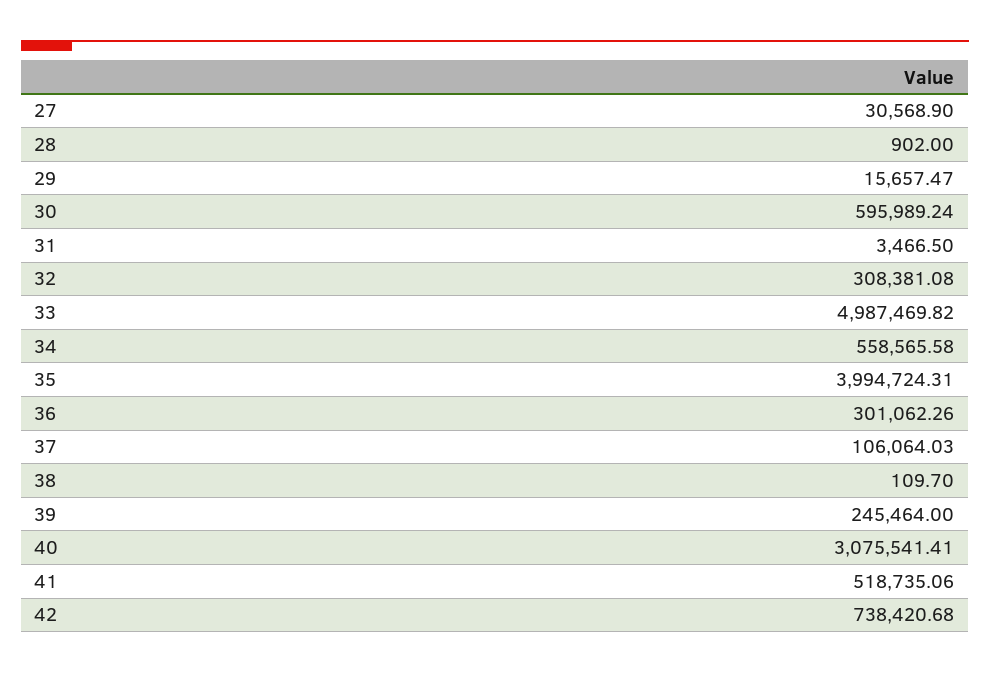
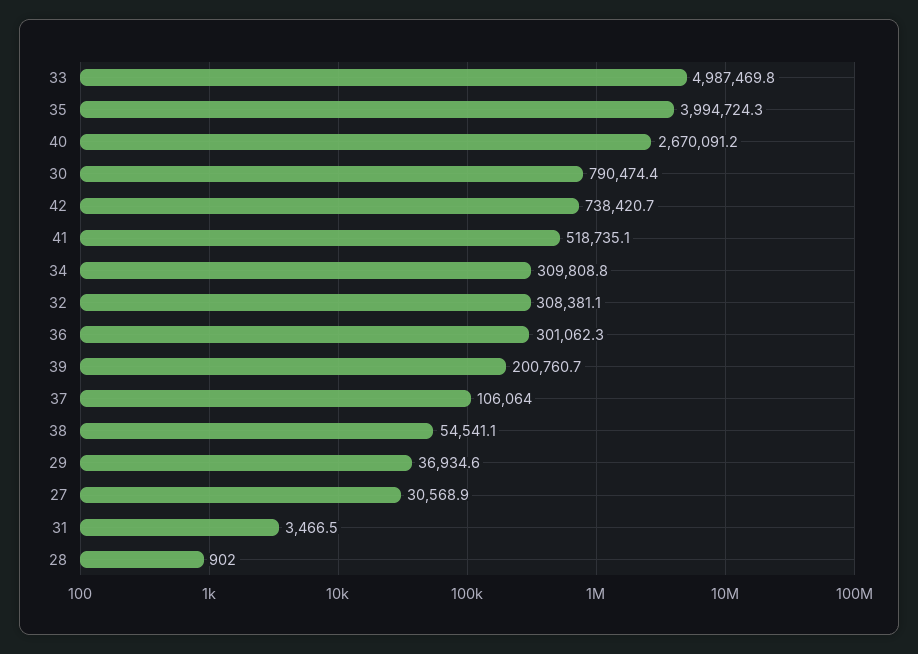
29: 15657.47 -> 36934.6
30: 595989.24 -> 790474.4
34: 558565.58 -> 309808.8
38: 109.7 -> 54541.1
39: 245464 -> 200760.7
40: 3075541.41 -> 2670091.2

